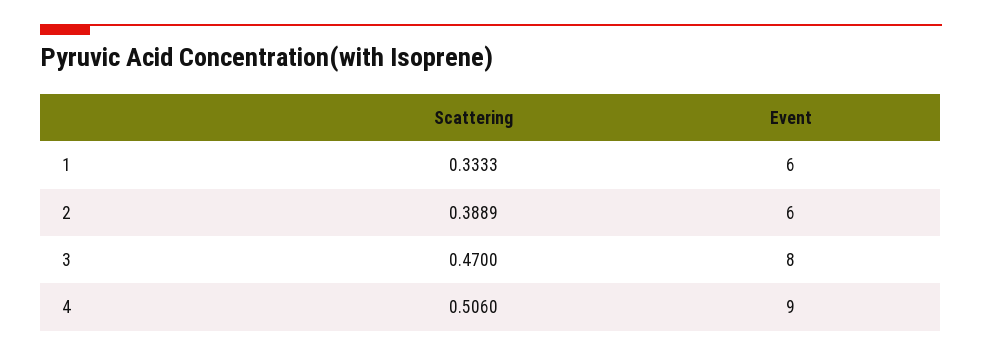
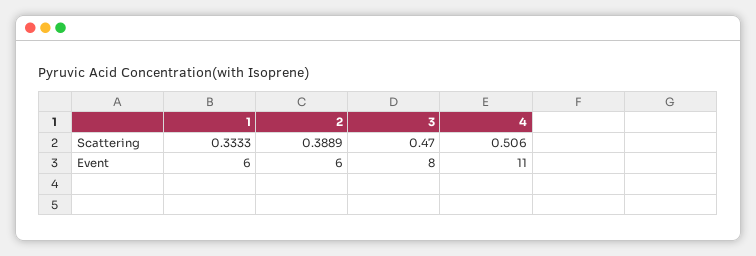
Event, 4: 9 -> 11

